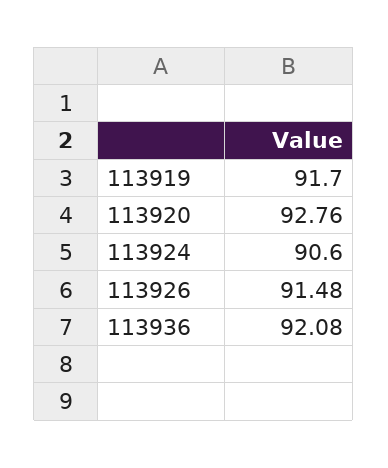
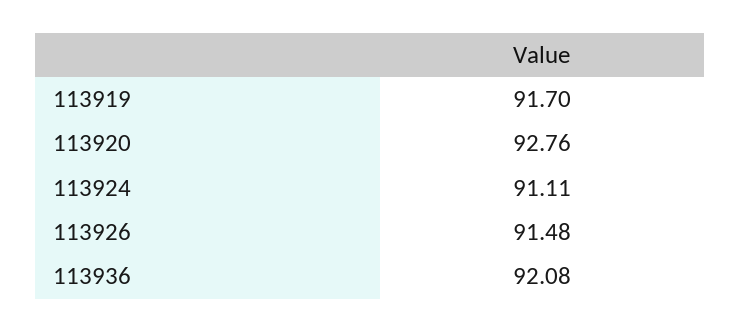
113924: 90.6 -> 91.11

